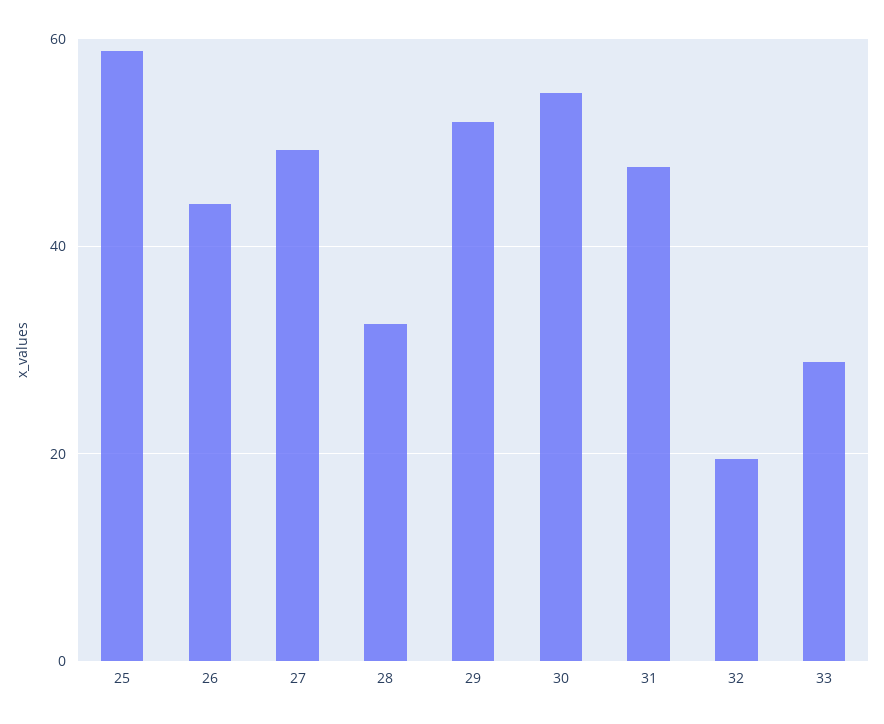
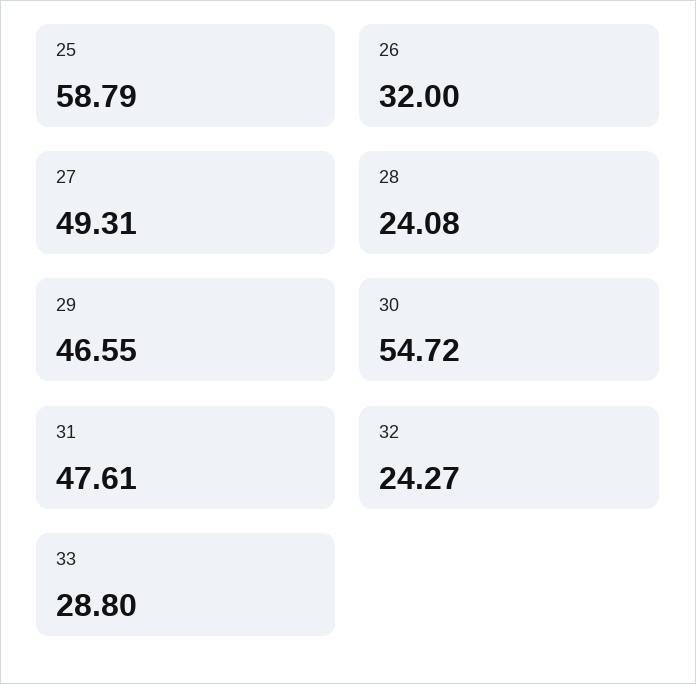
26: 44 -> 32
28: 32 -> 24.08
29: 52 -> 46.55
32: 20 -> 24.27

